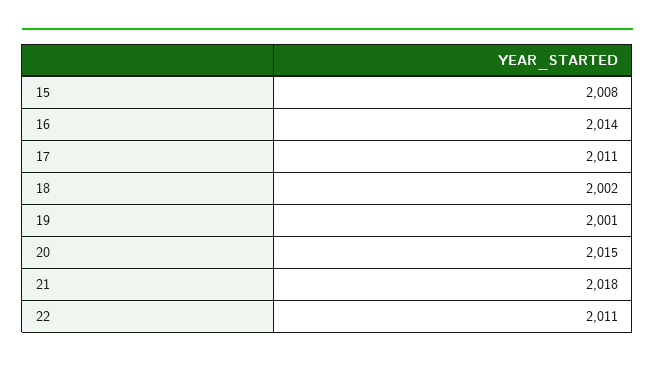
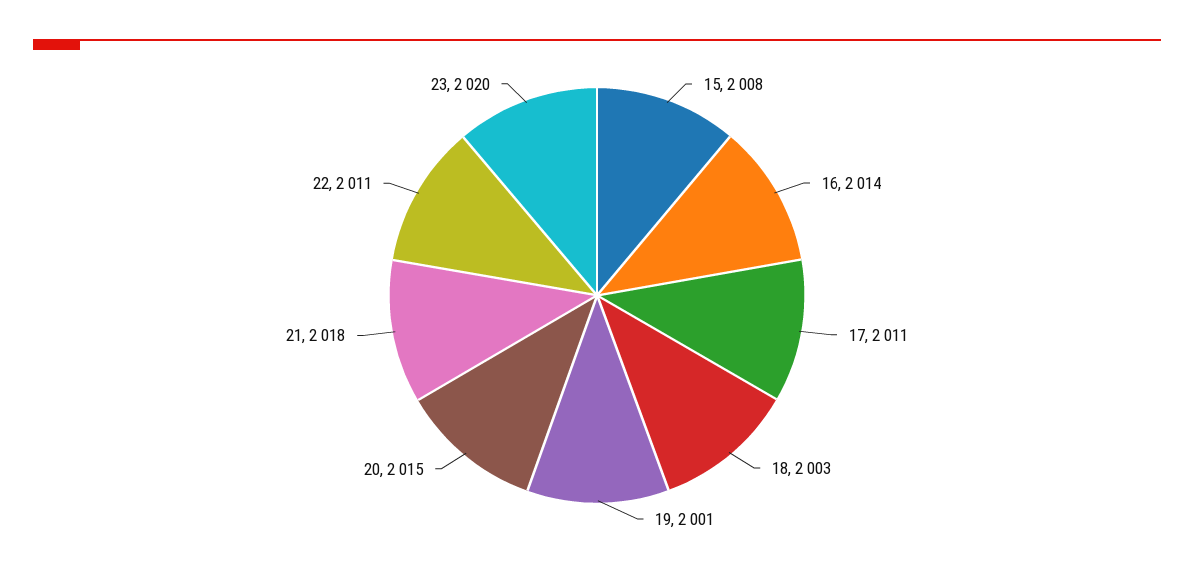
18: 2002 -> 2003
23: none -> 2020

